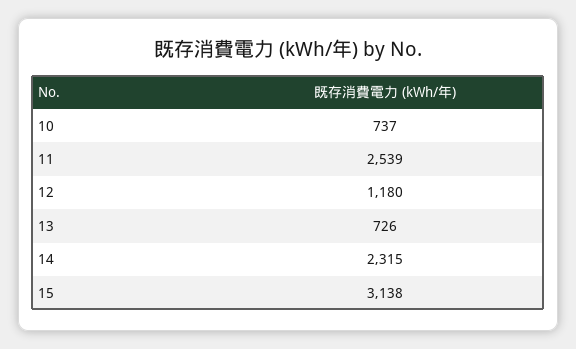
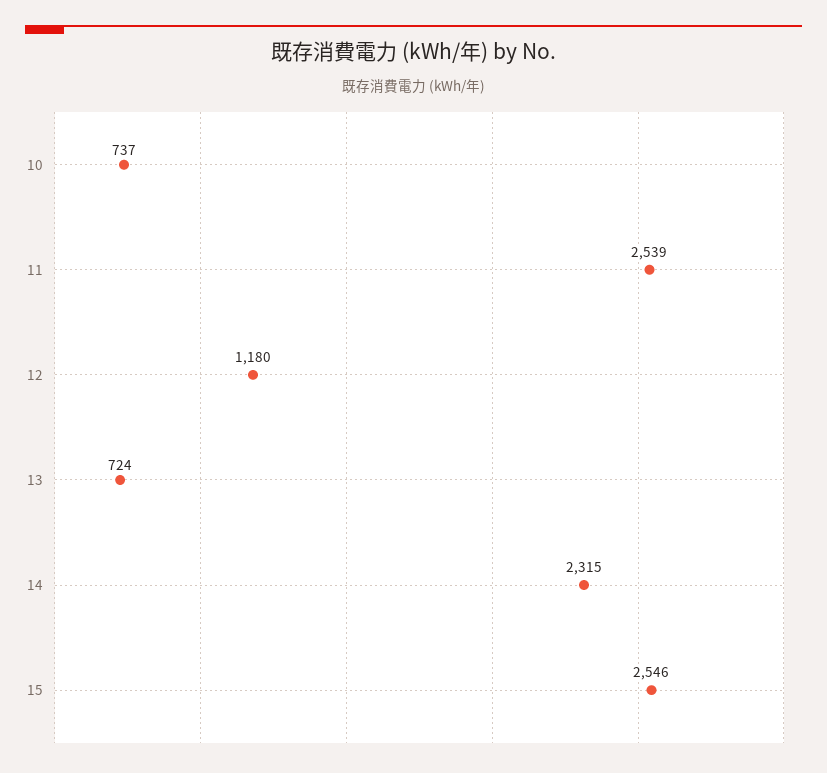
13: 726 -> 724
15: 3138 -> 2546

